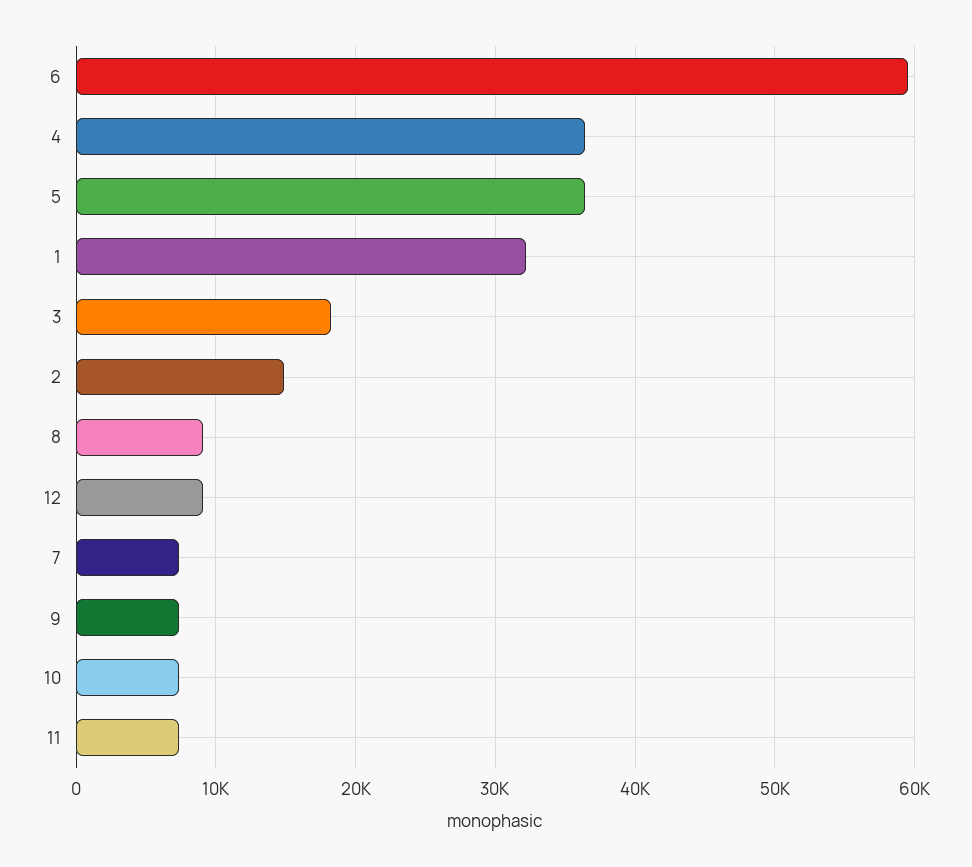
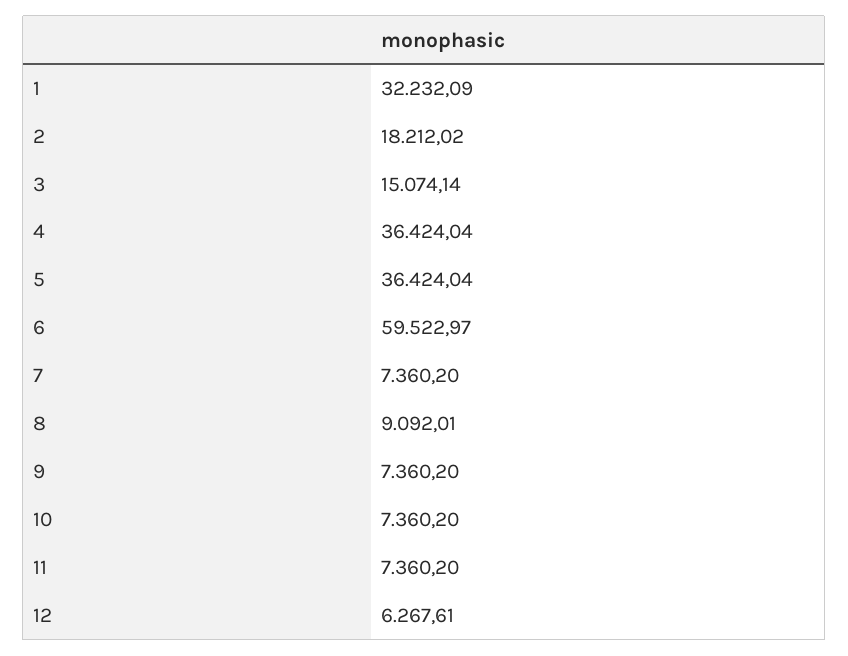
3: 18000 -> 15074.14
2: 15000 -> 18212.02
12: 9000 -> 6267.61

